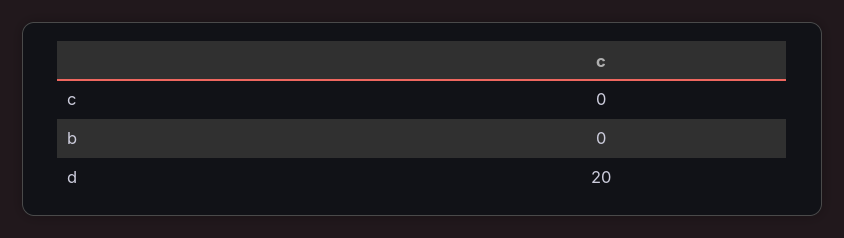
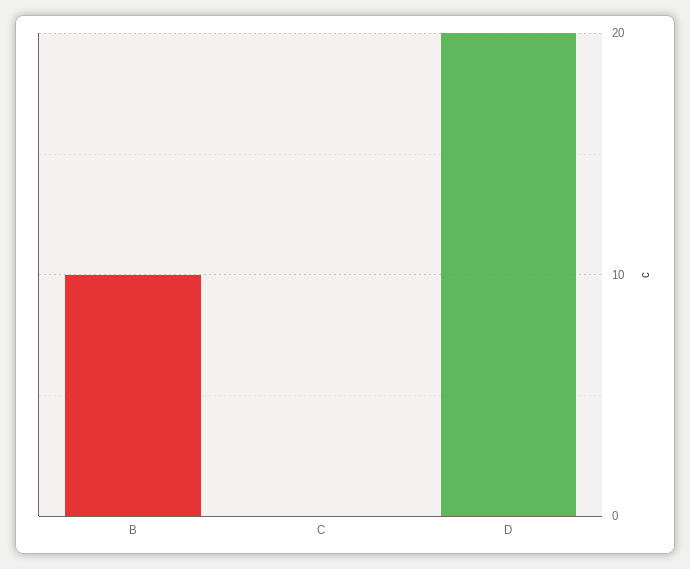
b: 0 -> 10

